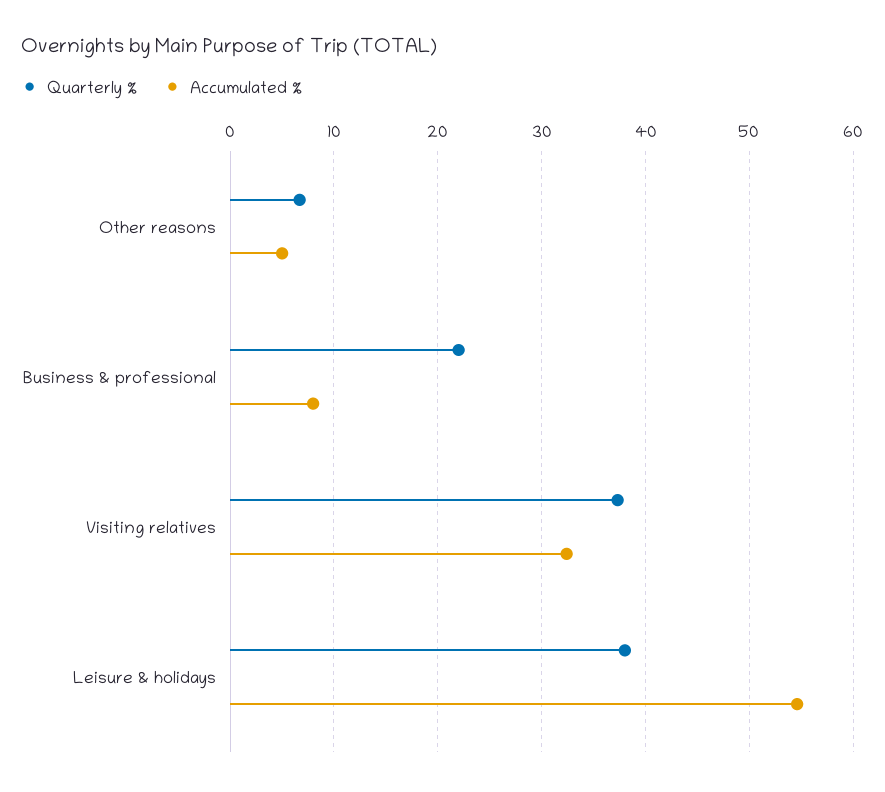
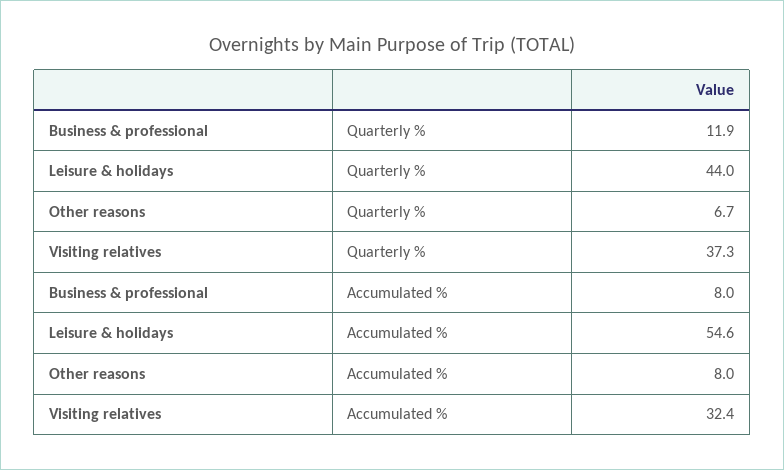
Accumulated %, Other reasons: 5 -> 8
Quarterly %, Business & professional: 22 -> 11.9
Quarterly %, Leisure & holidays: 38 -> 44

